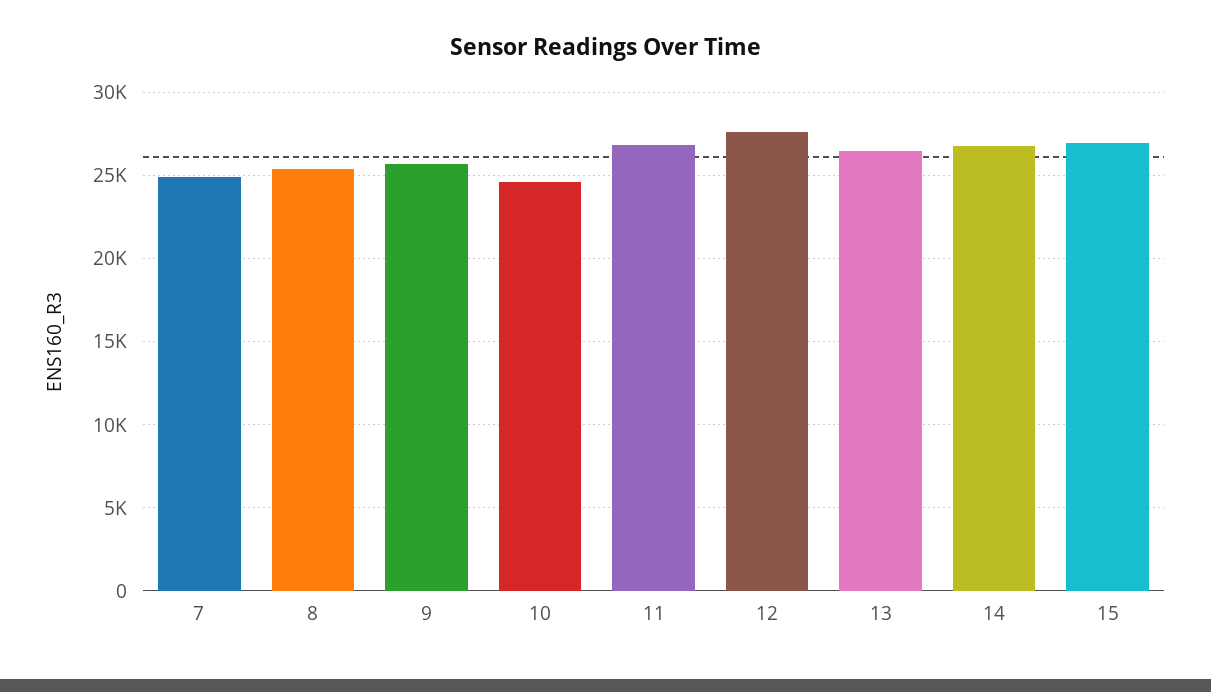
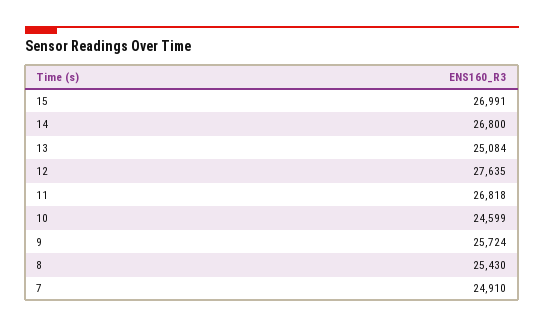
13: 26500 -> 25084

